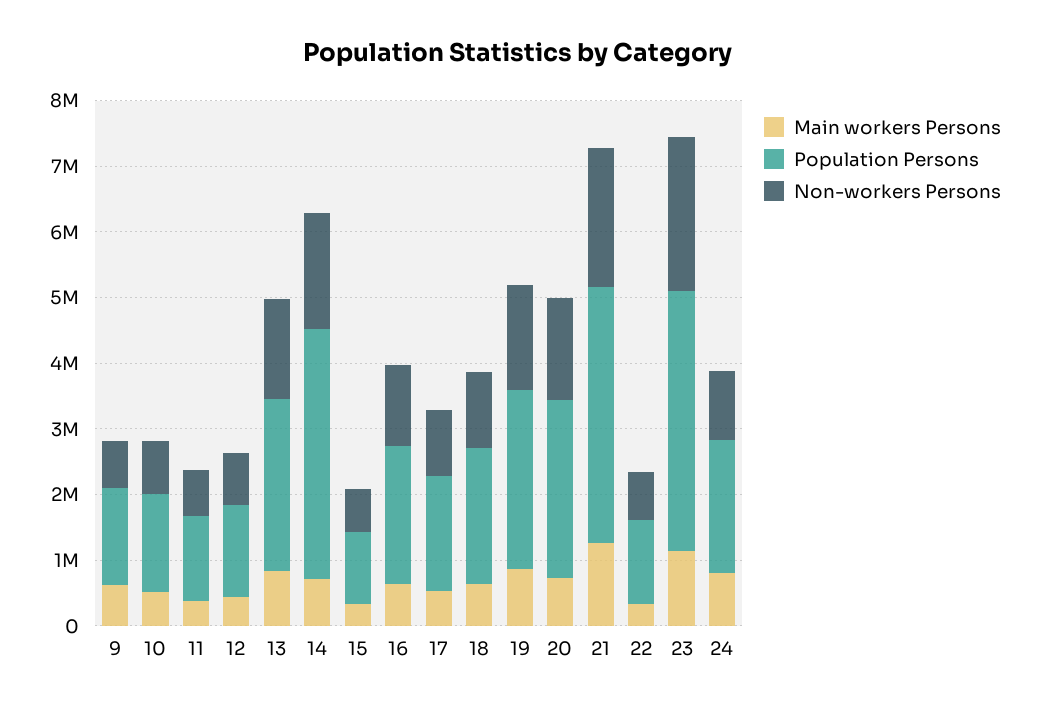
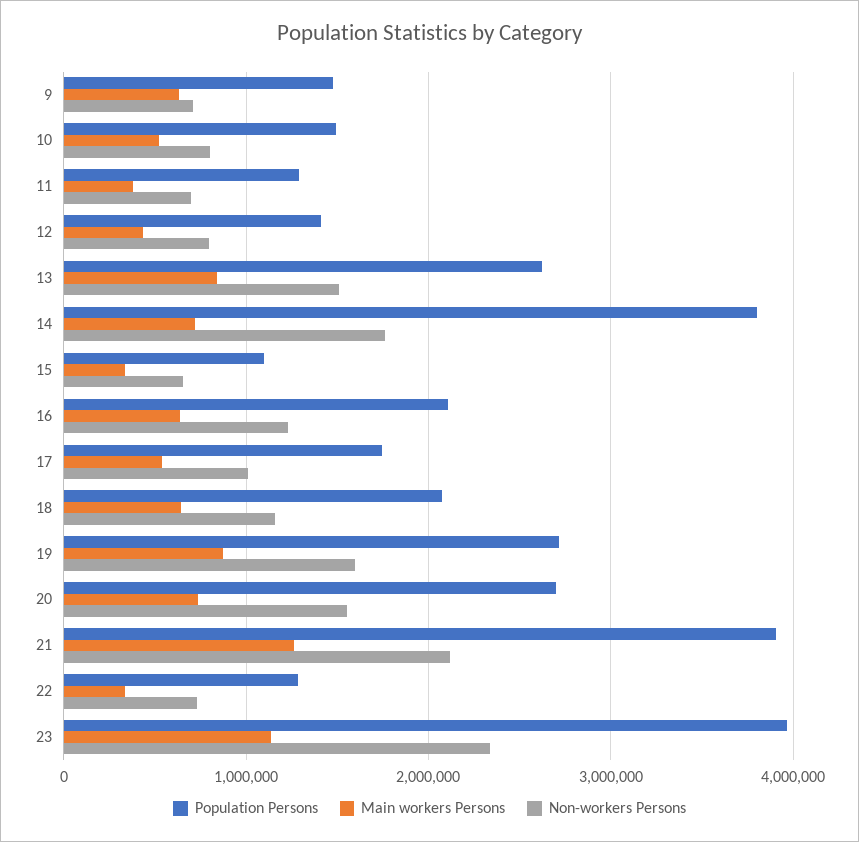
Main workers Persons, 24: 800000 -> none
Population Persons, 24: 2000000 -> none
Non-workers Persons, 24: 1000000 -> none

